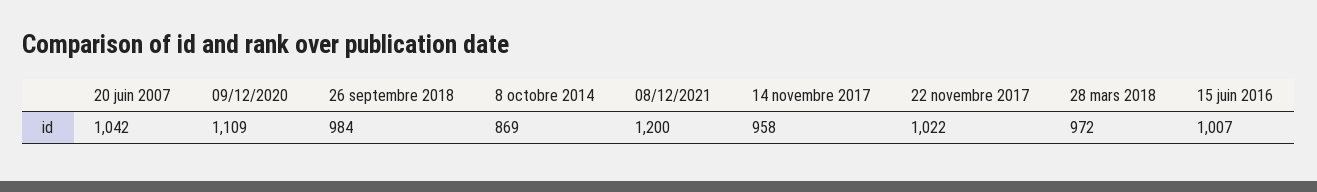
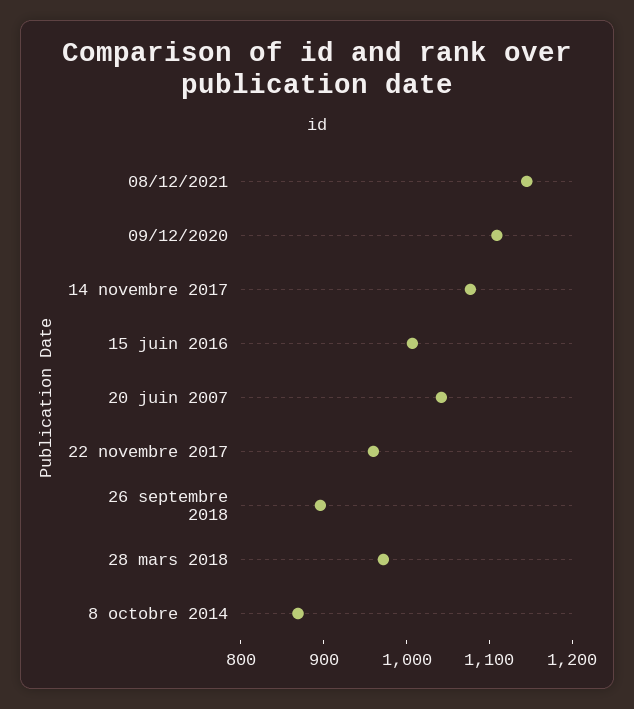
26 septembre 2018: 984 -> 900
08/12/2021: 1200 -> 1140
14 novembre 2017: 958 -> 1080
22 novembre 2017: 1022 -> 960

